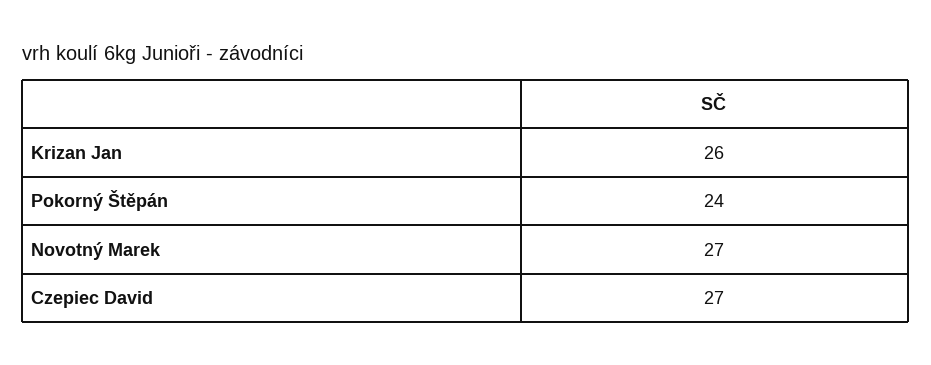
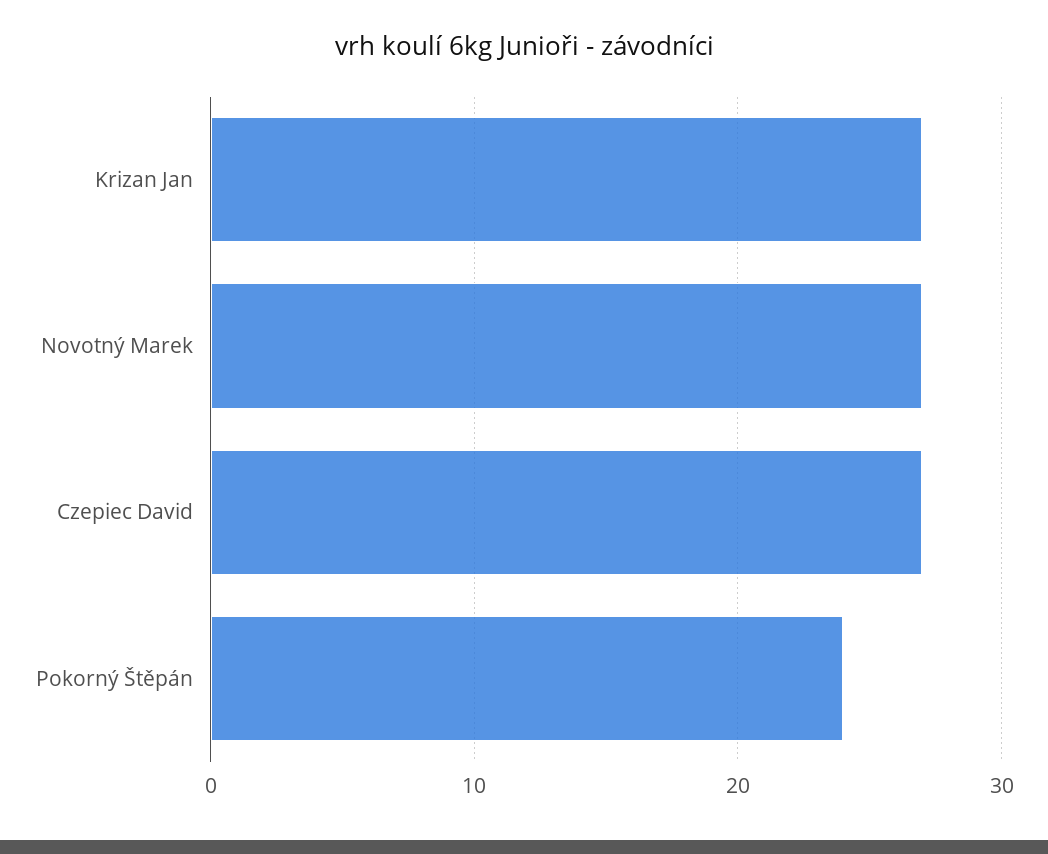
Krizan Jan: 26 -> 27

